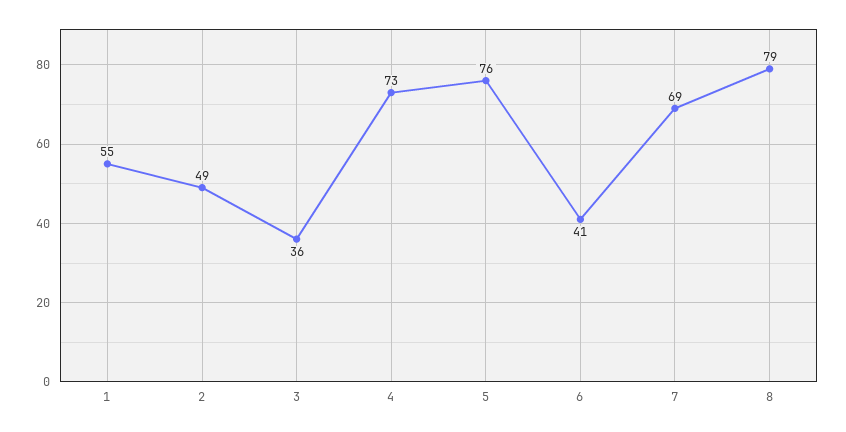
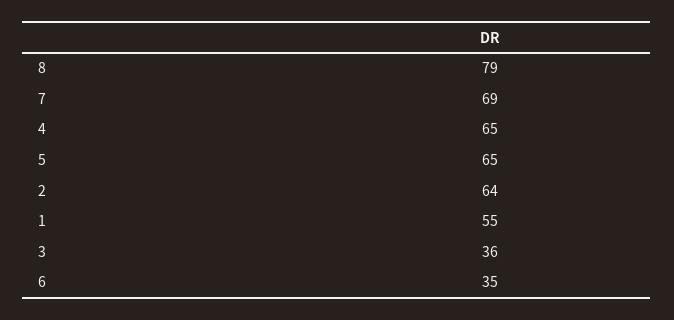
2: 49 -> 64
4: 73 -> 65
5: 76 -> 65
6: 41 -> 35

